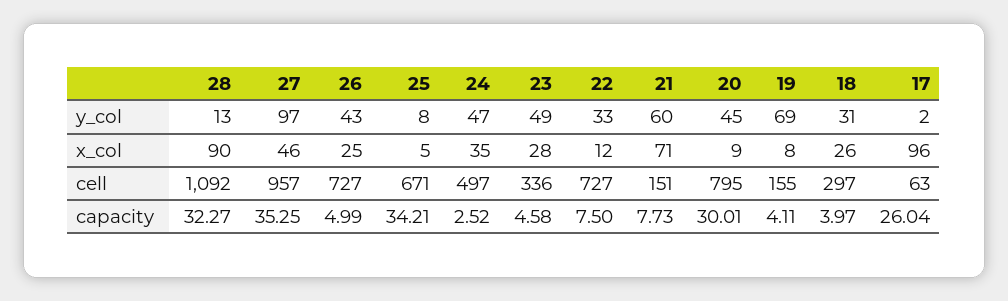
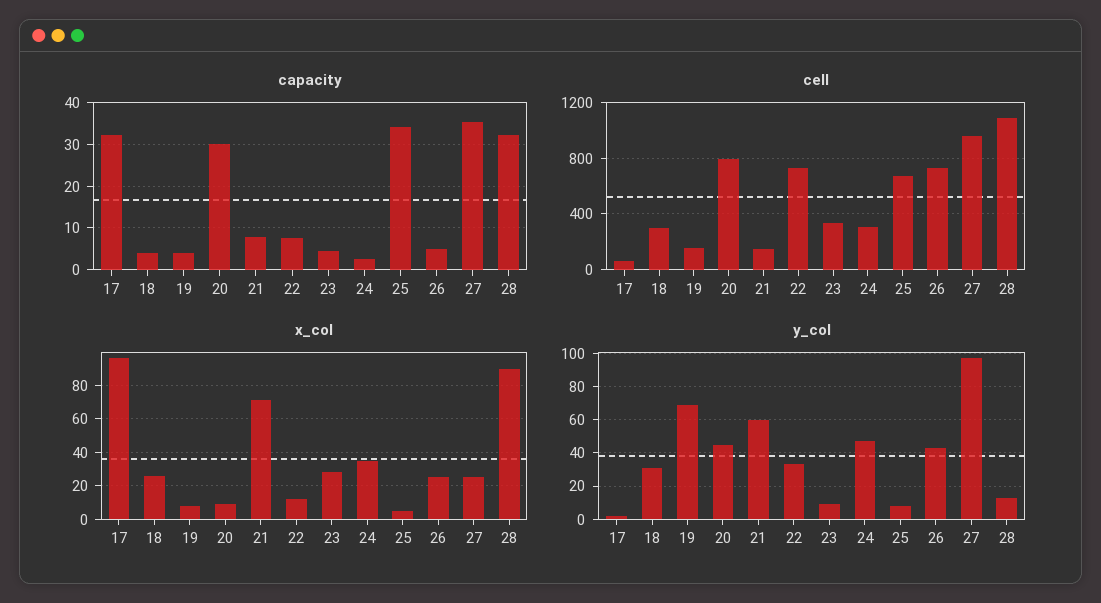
y_col, 23: 49 -> 10
x_col, 27: 46 -> 25
cell, 24: 497 -> 300
capacity, 17: 26.04 -> 32

